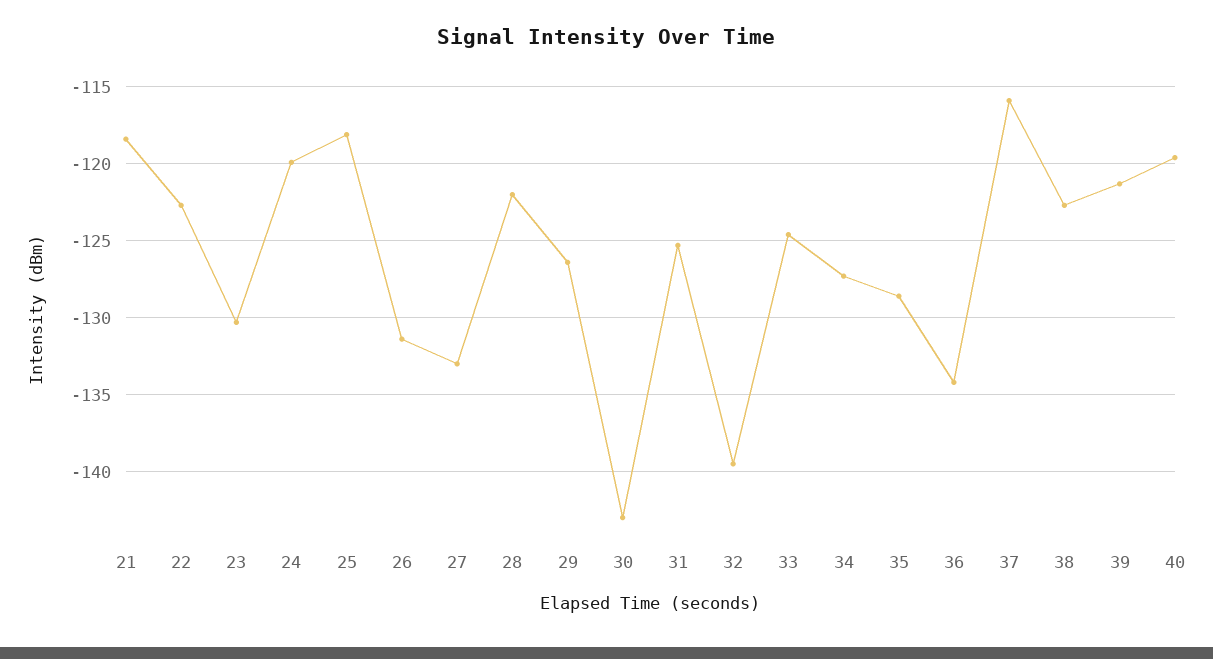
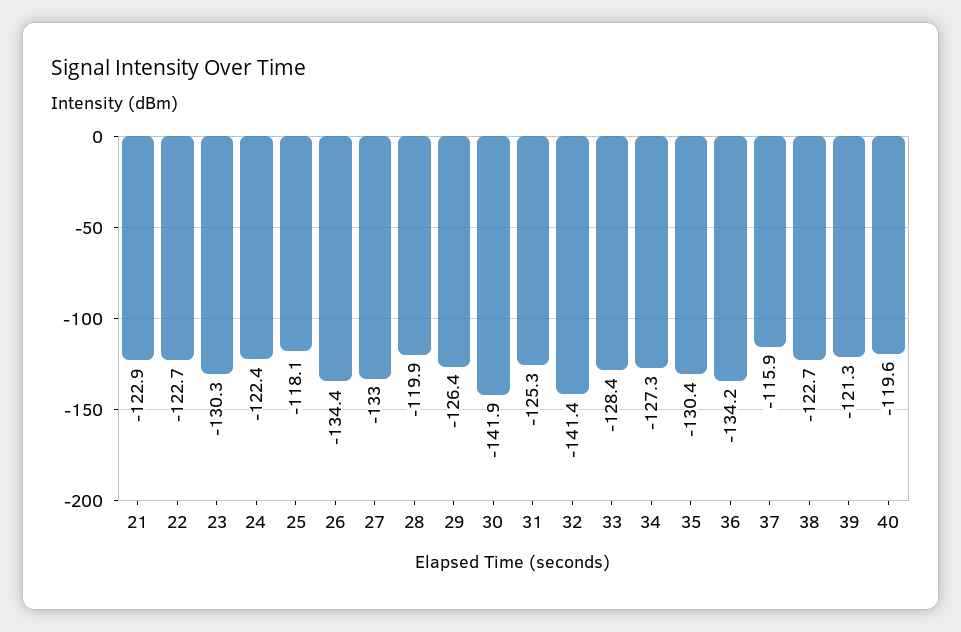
21: -118.5 -> -122.9
24: -120 -> -122.4
26: -131.5 -> -134.4
28: -122 -> -119.9
30: -143 -> -141.9
32: -139.5 -> -141.4
33: -124.5 -> -128.4
35: -128.5 -> -130.4

